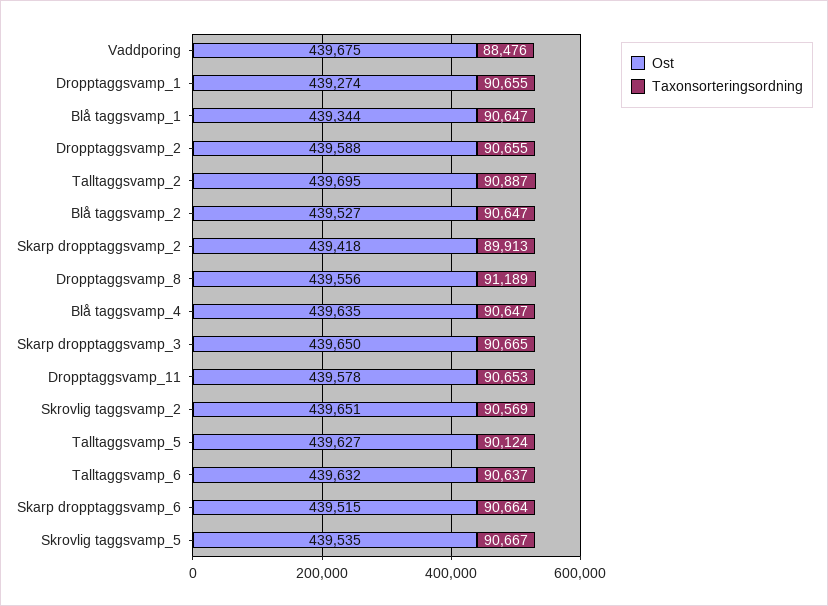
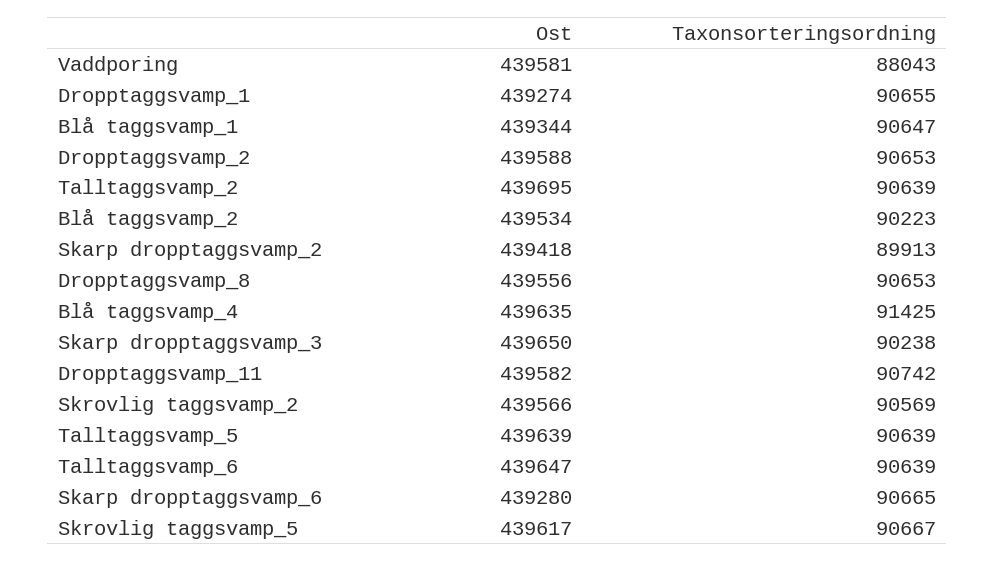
Ost, Vaddporing: 439675 -> 439581
Taxonsorteringsordning, Vaddporing: 88476 -> 88043
Taxonsorteringsordning, Dropptaggsvamp_2: 90655 -> 90653
Taxonsorteringsordning, Talltaggsvamp_2: 90887 -> 90639
Ost, Blå taggsvamp_2: 439527 -> 439534
Taxonsorteringsordning, Blå taggsvamp_2: 90647 -> 90223
Taxonsorteringsordning, Dropptaggsvamp_8: 91189 -> 90653
Taxonsorteringsordning, Blå taggsvamp_4: 90647 -> 91425
Taxonsorteringsordning, Skarp dropptaggsvamp_3: 90665 -> 90238
Ost, Dropptaggsvamp_11: 439578 -> 439582
Taxonsorteringsordning, Dropptaggsvamp_11: 90653 -> 90742
Ost, Skrovlig taggsvamp_2: 439651 -> 439566
Ost, Talltaggsvamp_5: 439627 -> 439639
Taxonsorteringsordning, Talltaggsvamp_5: 90124 -> 90639
Ost, Talltaggsvamp_6: 439632 -> 439647
Taxonsorteringsordning, Talltaggsvamp_6: 90637 -> 90639
Ost, Skarp dropptaggsvamp_6: 439515 -> 439280
Taxonsorteringsordning, Skarp dropptaggsvamp_6: 90664 -> 90665
Ost, Skrovlig taggsvamp_5: 439535 -> 439617

